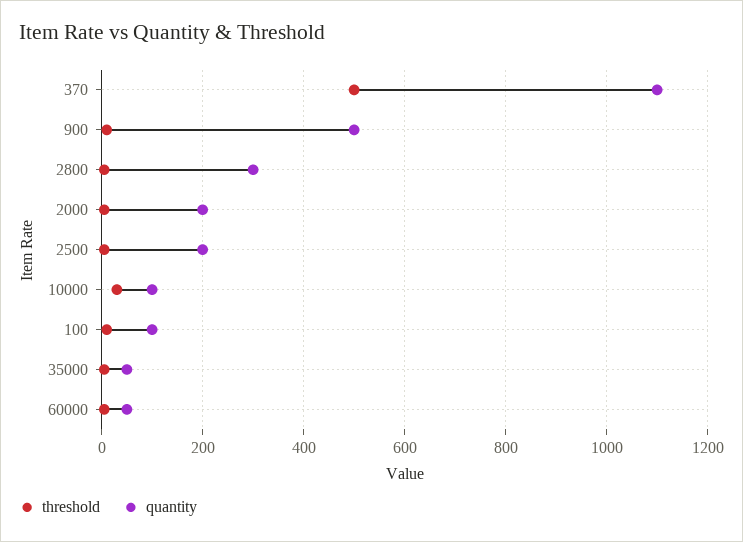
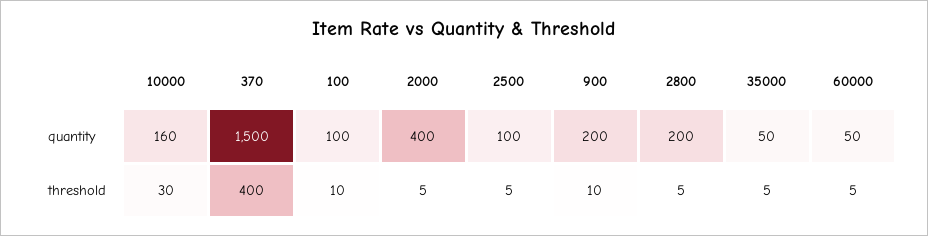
threshold, 370: 500 -> 400
quantity, 370: 1100 -> 1500
quantity, 900: 500 -> 200
quantity, 2800: 300 -> 200
quantity, 2000: 200 -> 400
quantity, 2500: 200 -> 100
quantity, 10000: 100 -> 160

